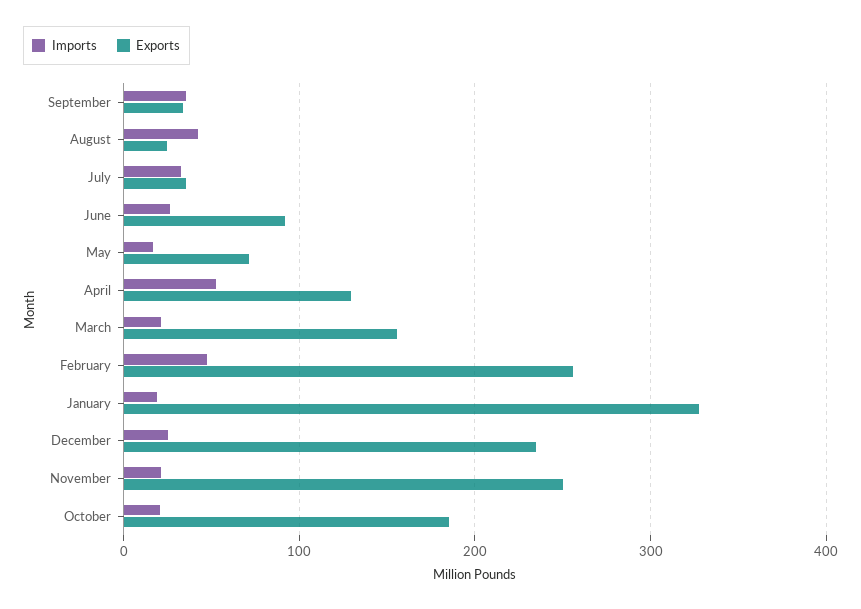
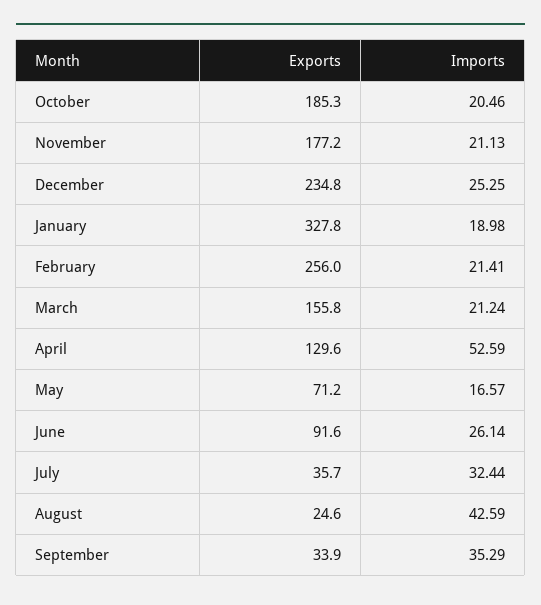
Imports, February: 50 -> 21.41
Exports, November: 250 -> 177.2

